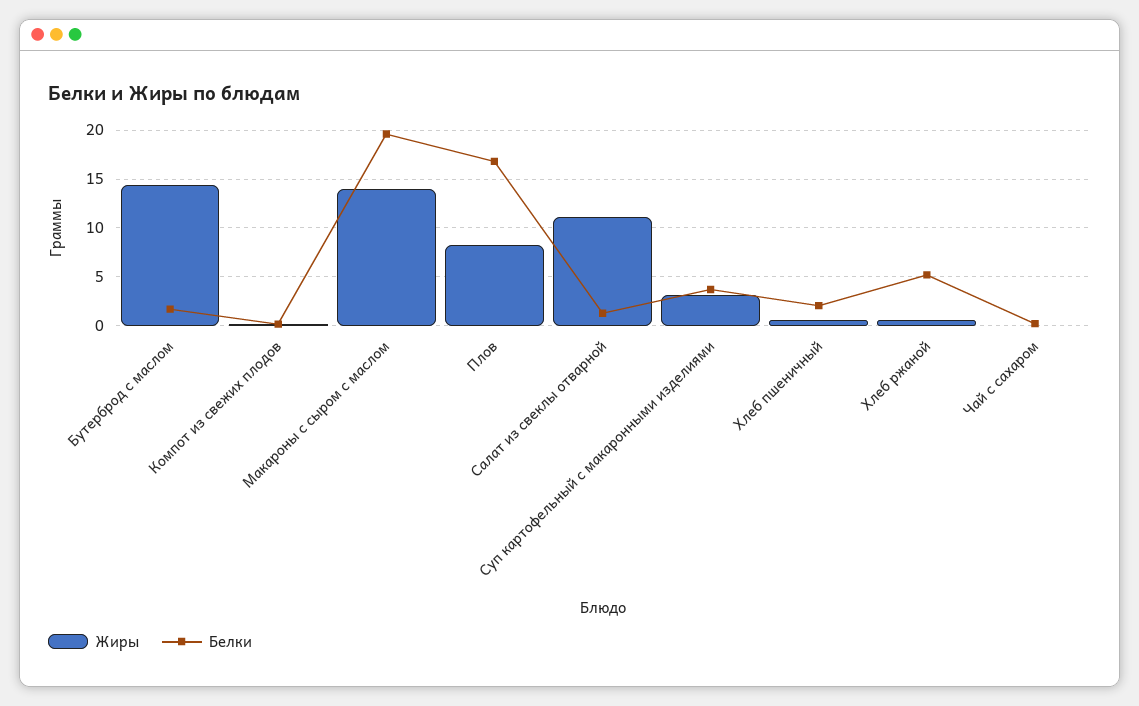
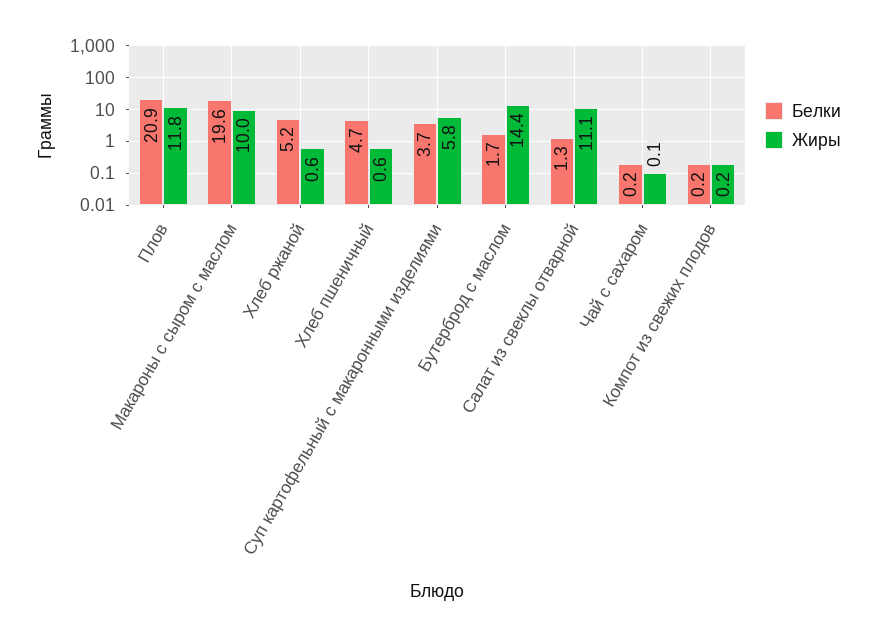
Жиры, Макароны с сыром с маслом: 14 -> 10
Жиры, Плов: 8 -> 11.8
Белки, Плов: 17 -> 20.9
Жиры, Суп картофельный с макаронными изделиями: 3 -> 5.8
Белки, Хлеб пшеничный: 2 -> 4.7

